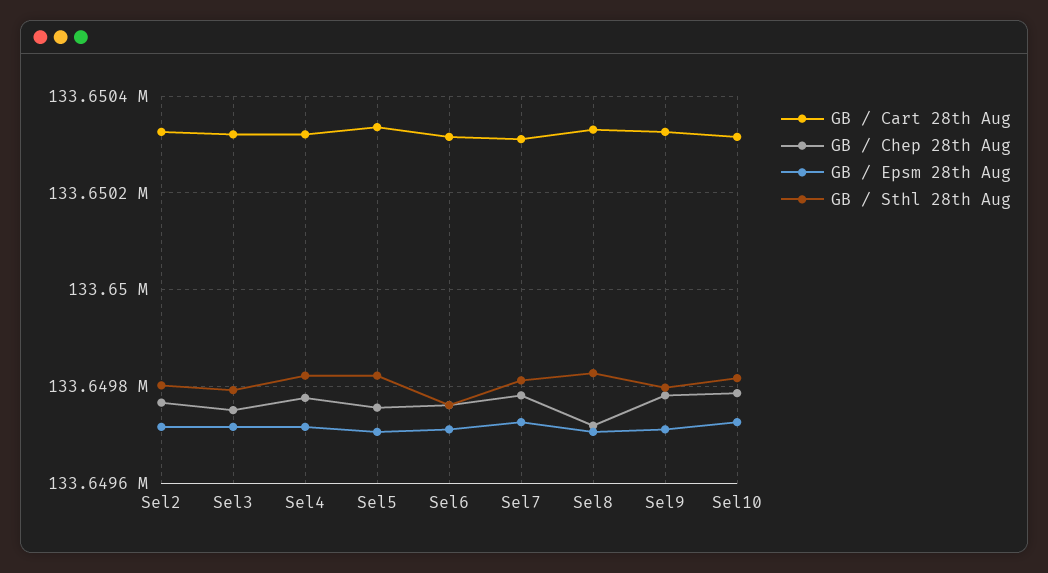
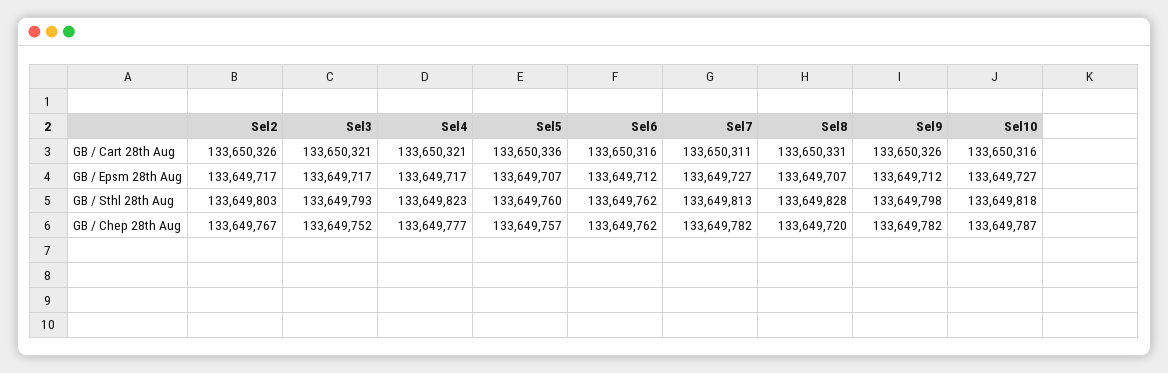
GB / Sthl 28th Aug, Sel5: 133649820 -> 133649760

